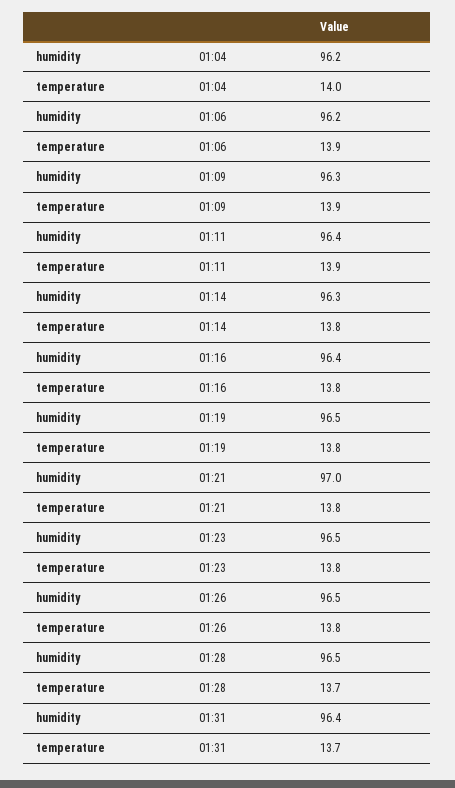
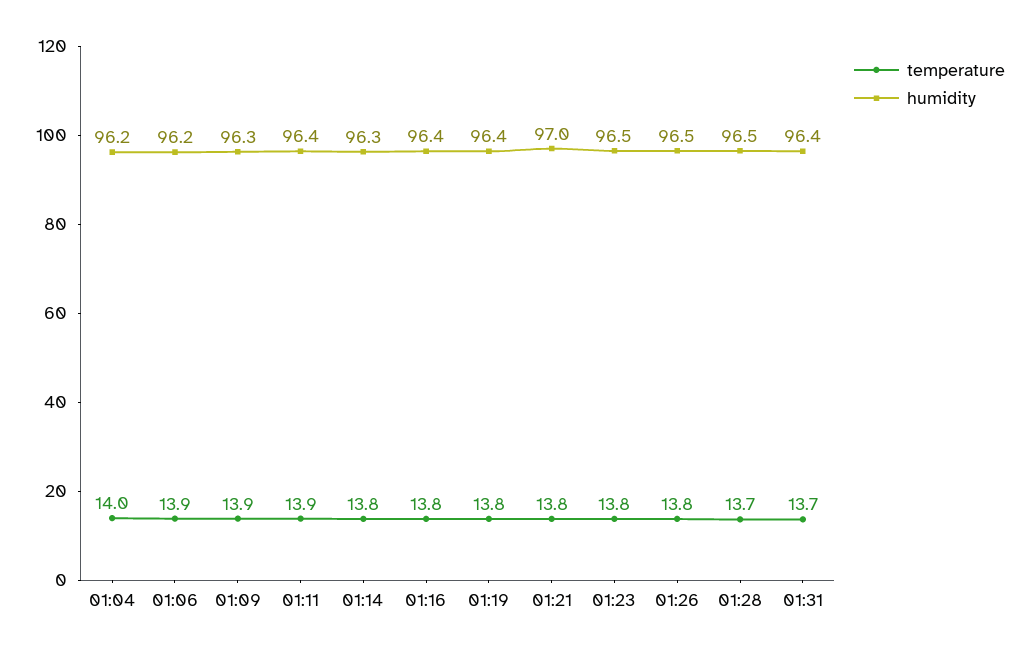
humidity, 01:19: 96.5 -> 96.4

